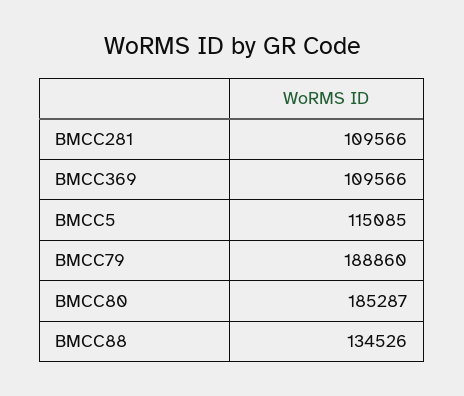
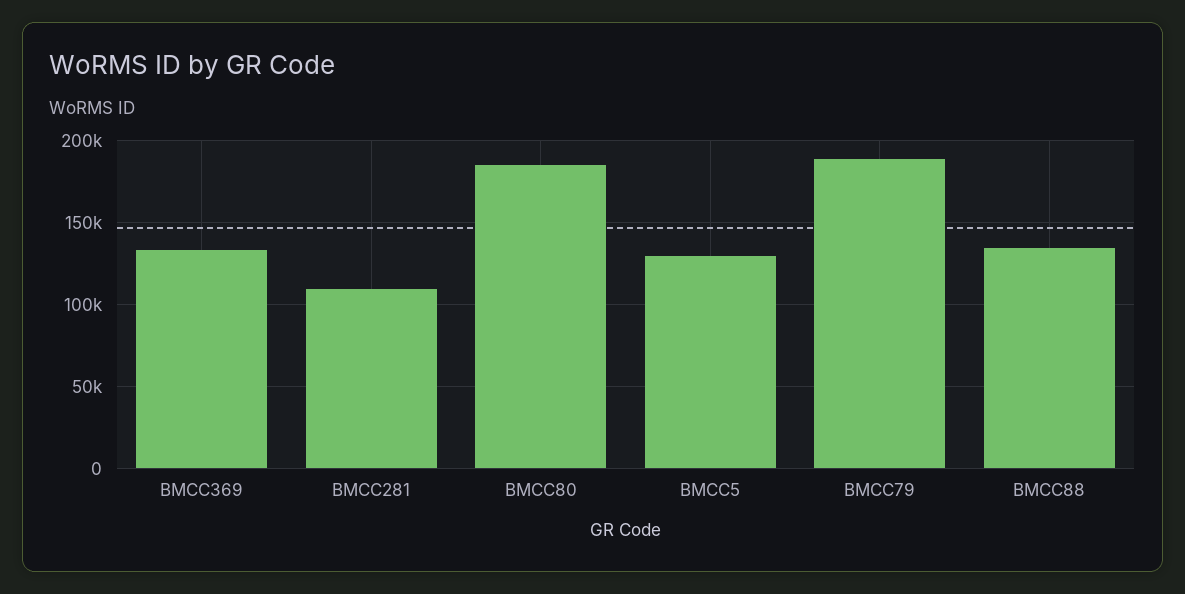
BMCC369: 109566 -> 135000
BMCC5: 115085 -> 130000

